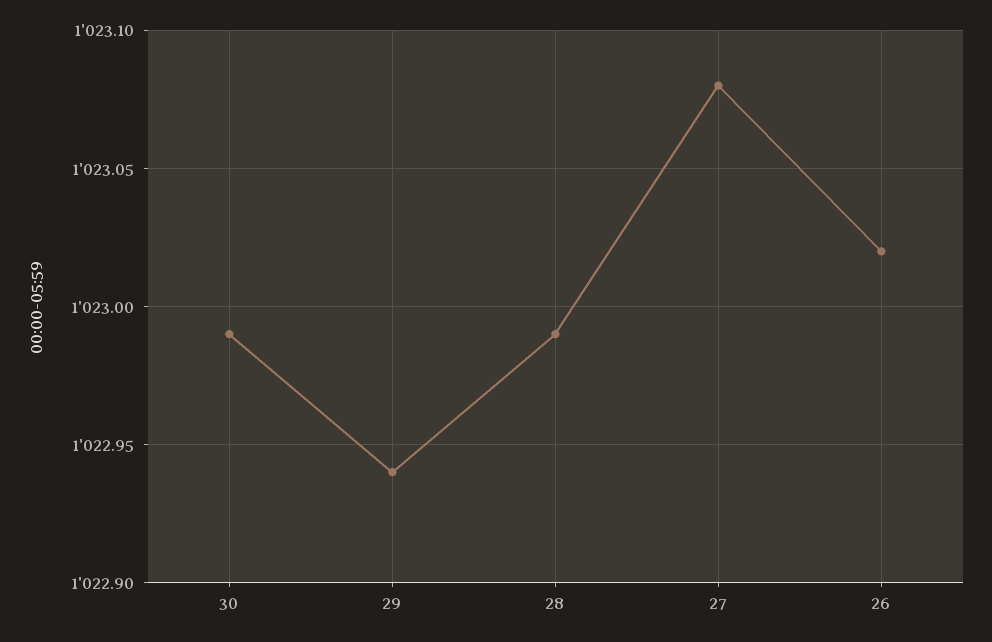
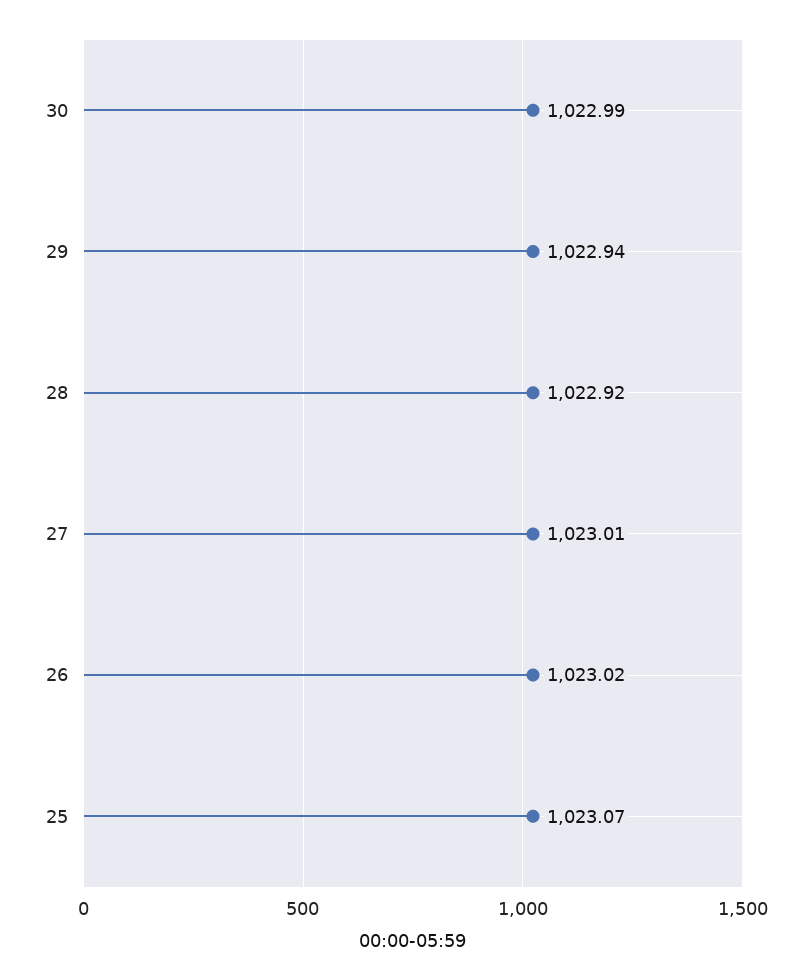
28: 1022.99 -> 1022.92
27: 1023.08 -> 1023.01
25: none -> 1023.07

